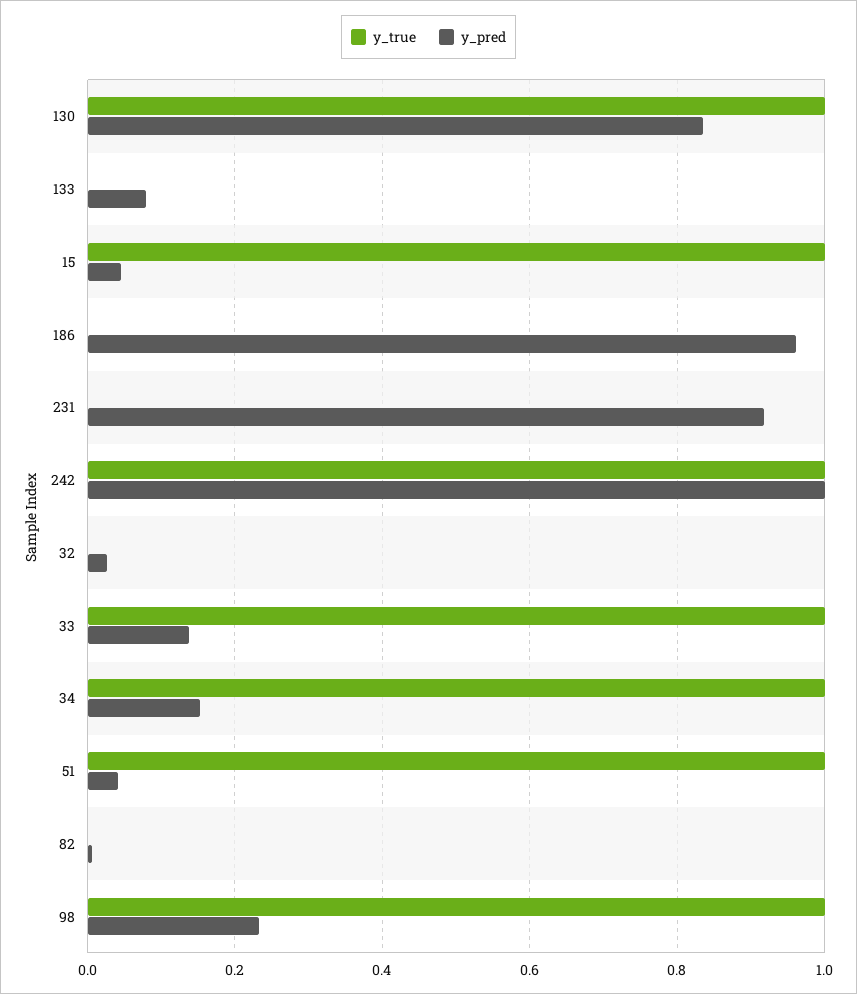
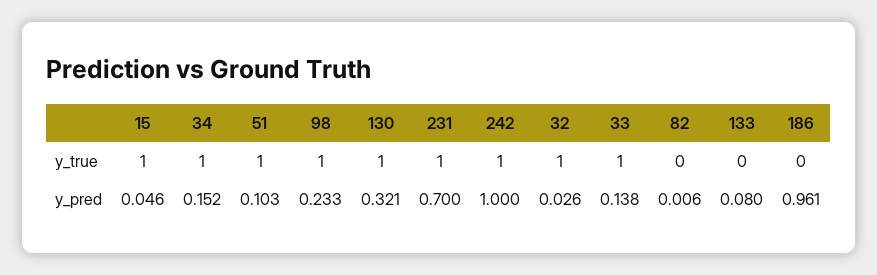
y_pred, 130: 0.84 -> 0.321
y_true, 231: 0 -> 1
y_pred, 231: 0.92 -> 0.7
y_true, 32: 0 -> 1
y_pred, 51: 0.04 -> 0.103

